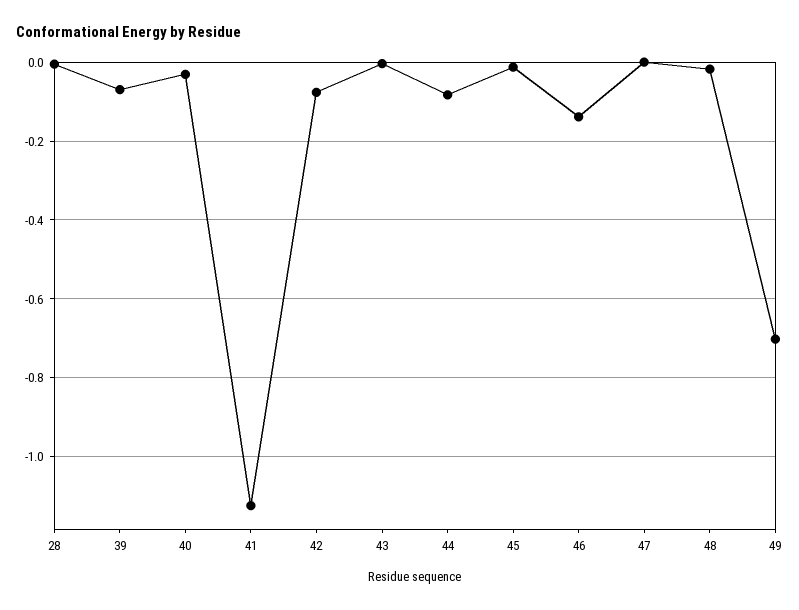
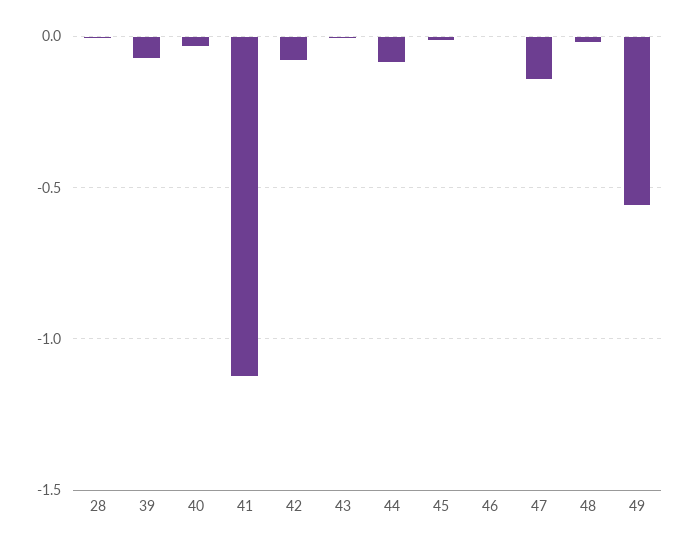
46: -0.14 -> 0
47: 0 -> -0.15
49: -0.7 -> -0.55

